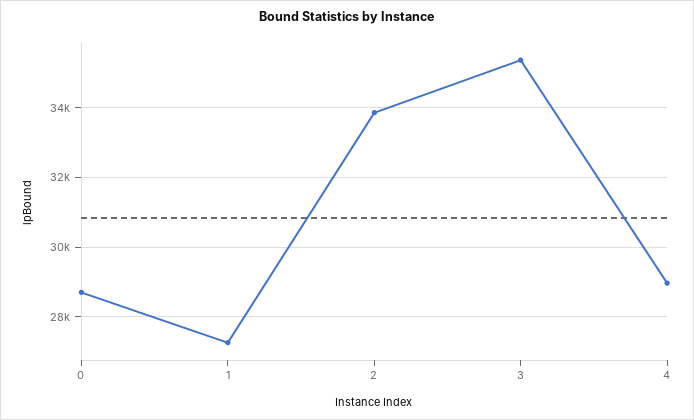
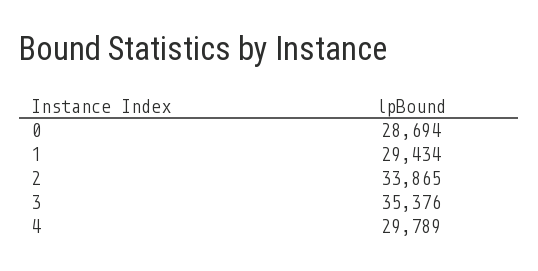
1: 27200 -> 29434
4: 29000 -> 29789

